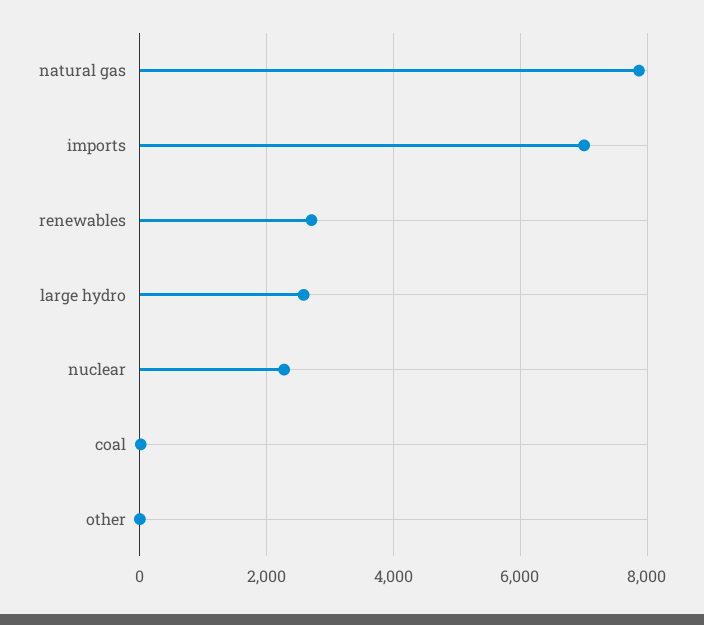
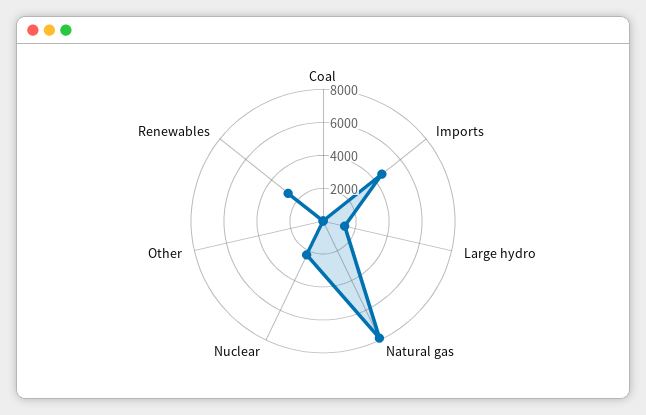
imports: 7000 -> 4500
large hydro: 2600 -> 1500

